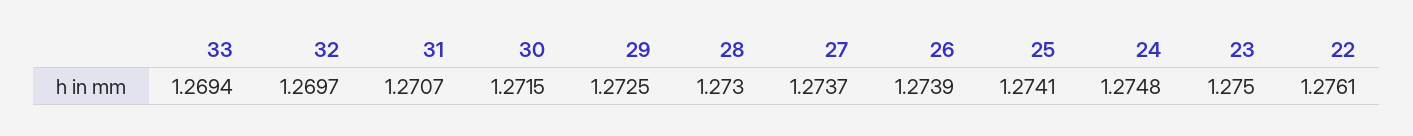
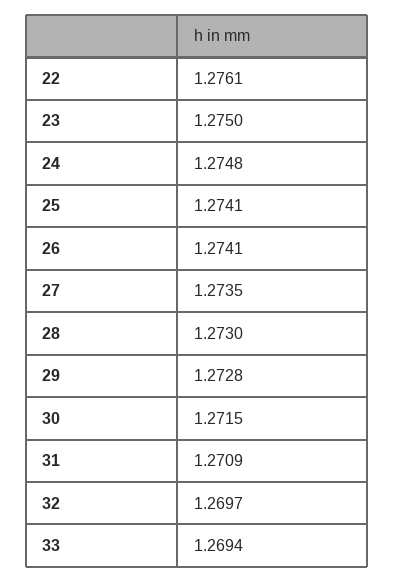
31: 1.2707 -> 1.2709
29: 1.2725 -> 1.2728
27: 1.2737 -> 1.2735
26: 1.2739 -> 1.2741

